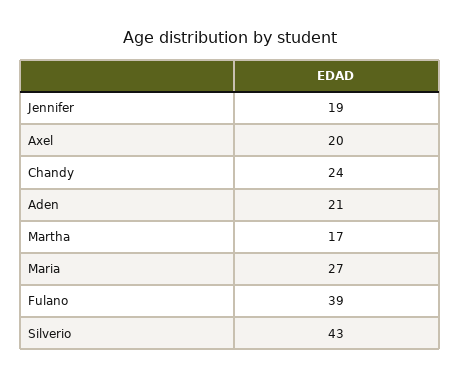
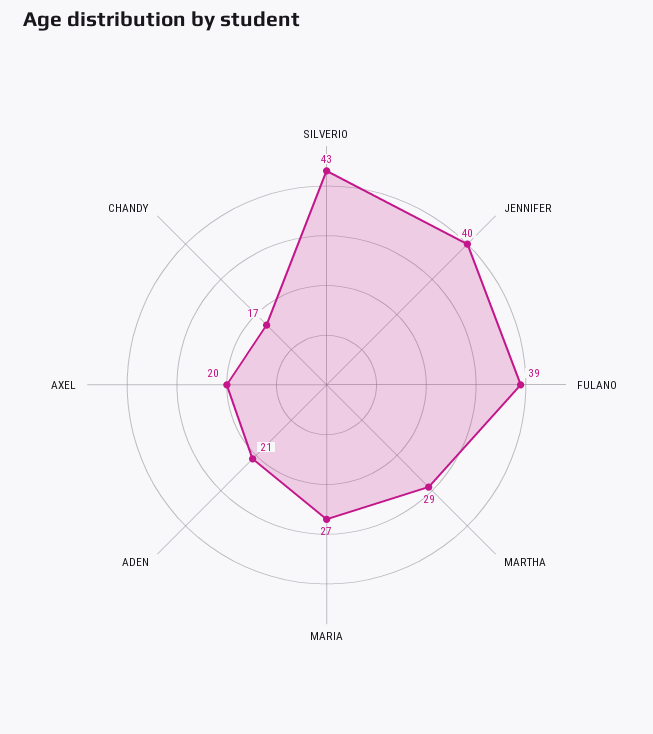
Jennifer: 19 -> 40
Chandy: 24 -> 17
Martha: 17 -> 29

